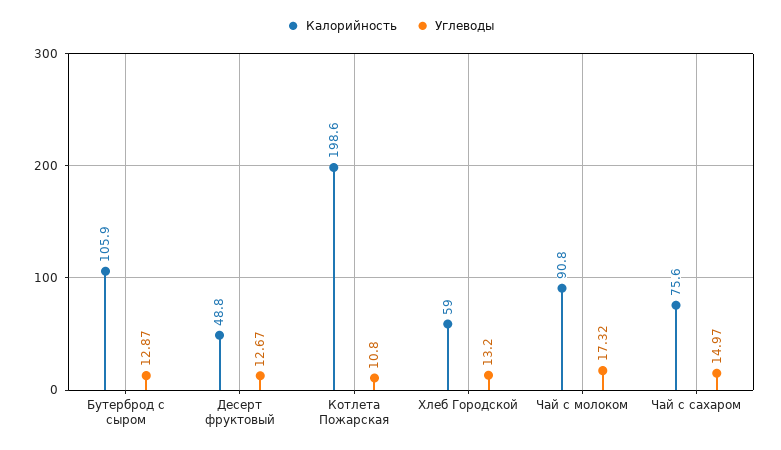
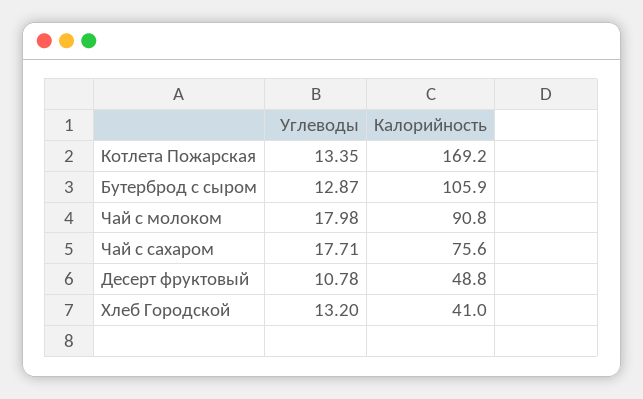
Углеводы, Десерт фруктовый: 12.67 -> 10.78
Калорийность, Котлета Пожарская: 198.6 -> 169.2
Углеводы, Котлета Пожарская: 10.8 -> 13.35
Калорийность, Хлеб Городской: 59 -> 41
Углеводы, Чай с молоком: 17.32 -> 17.98
Углеводы, Чай с сахаром: 14.97 -> 17.71

